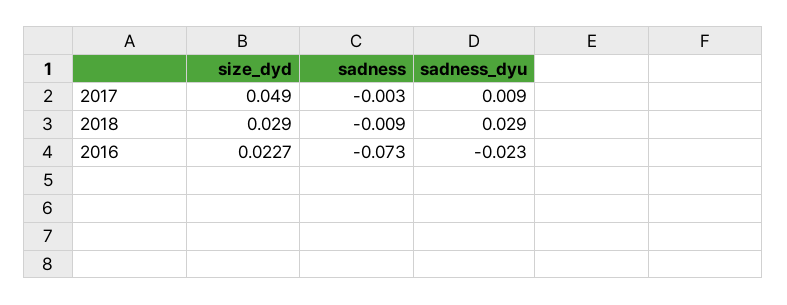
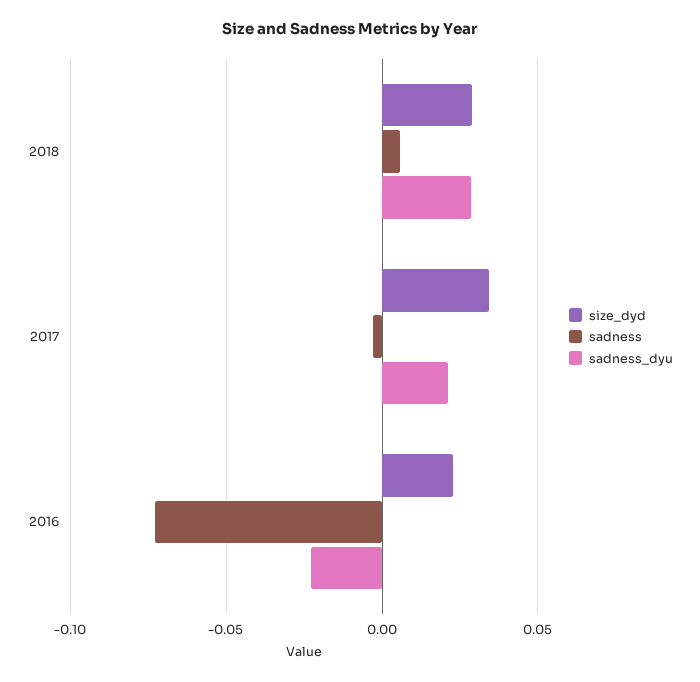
size_dyd, 2017: 0.049 -> 0.035
sadness_dyu, 2017: 0.009 -> 0.02
sadness, 2018: -0.009 -> 0.005

